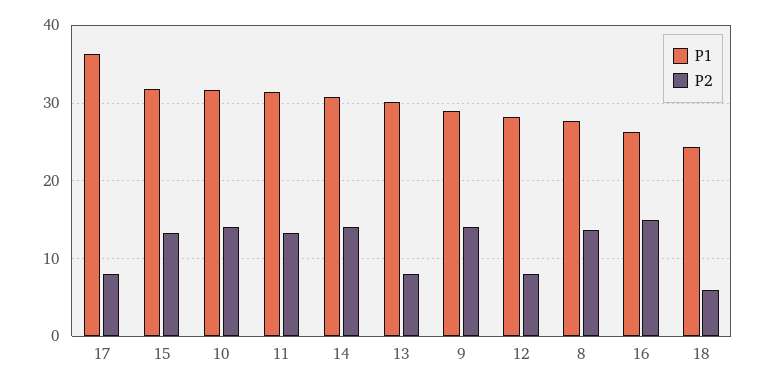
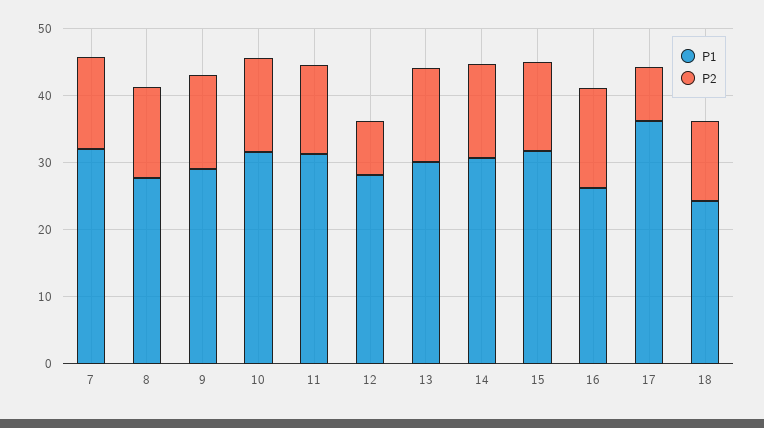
P2, 13: 8 -> 14
P2, 18: 6 -> 12
P1, 7: none -> 32
P2, 7: none -> 14

